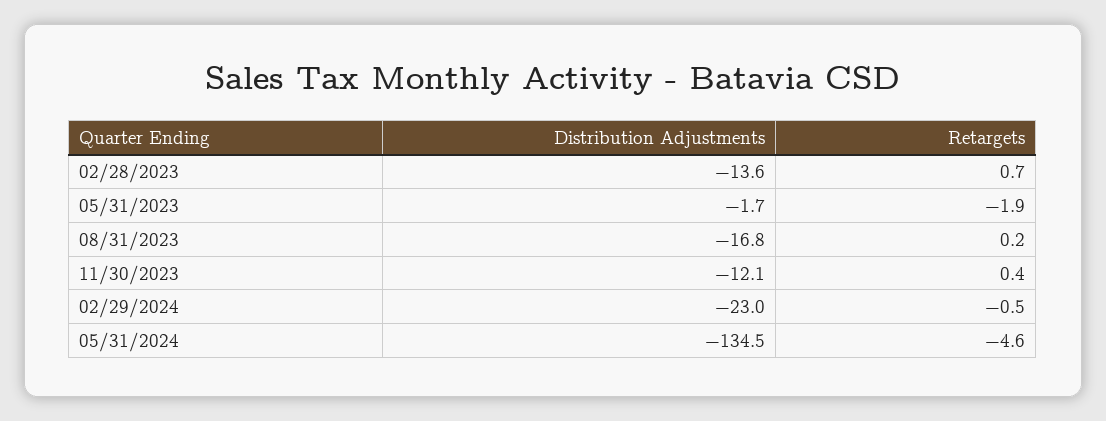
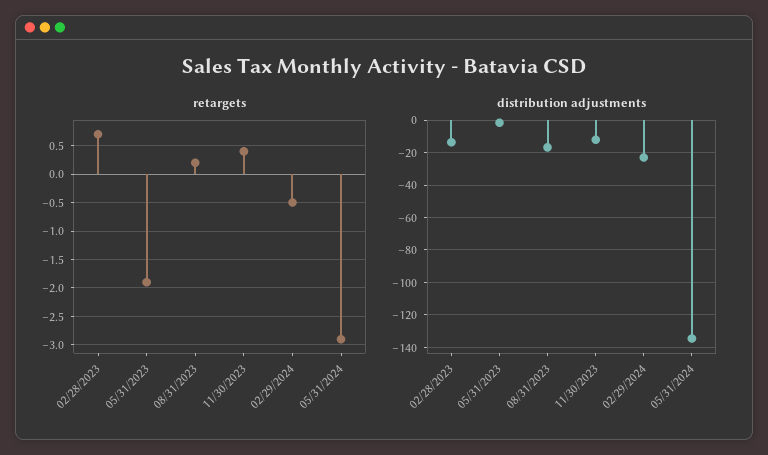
Retargets, 05/31/2024: -4.6 -> -3

